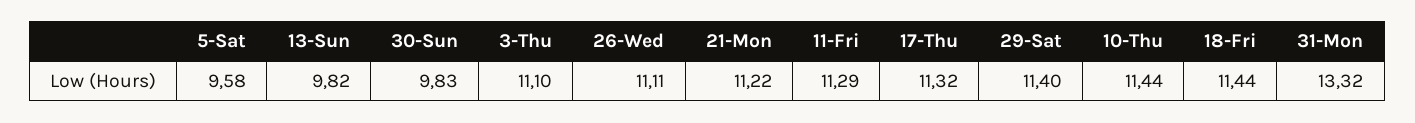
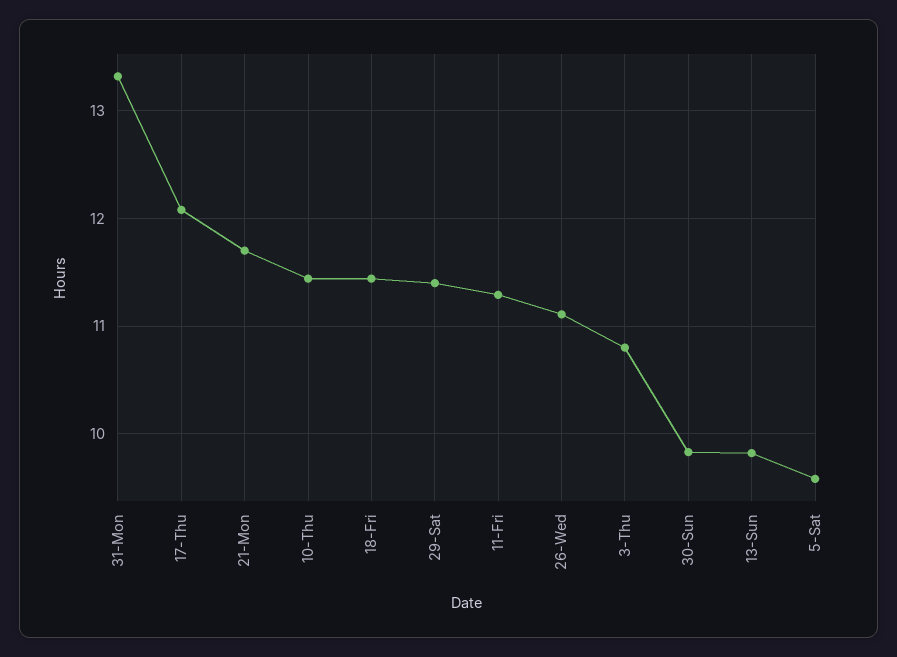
3-Thu: 11.1 -> 10.8
21-Mon: 11.22 -> 11.7
17-Thu: 11.32 -> 12.1

